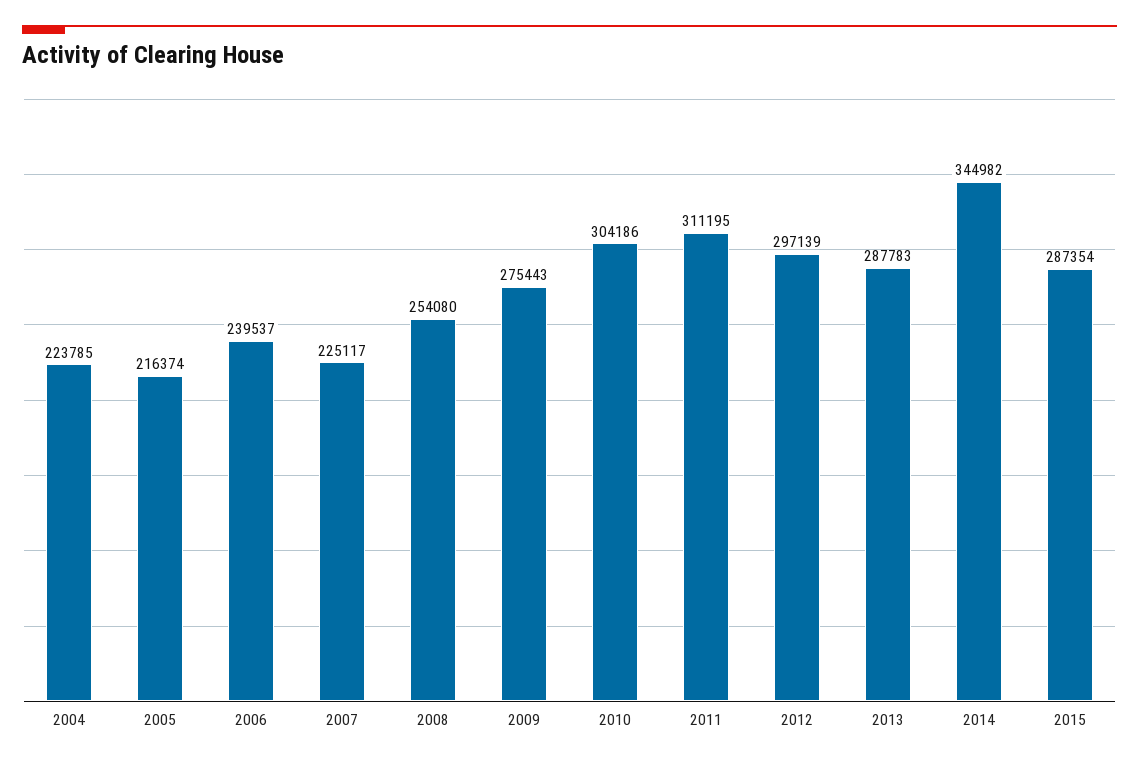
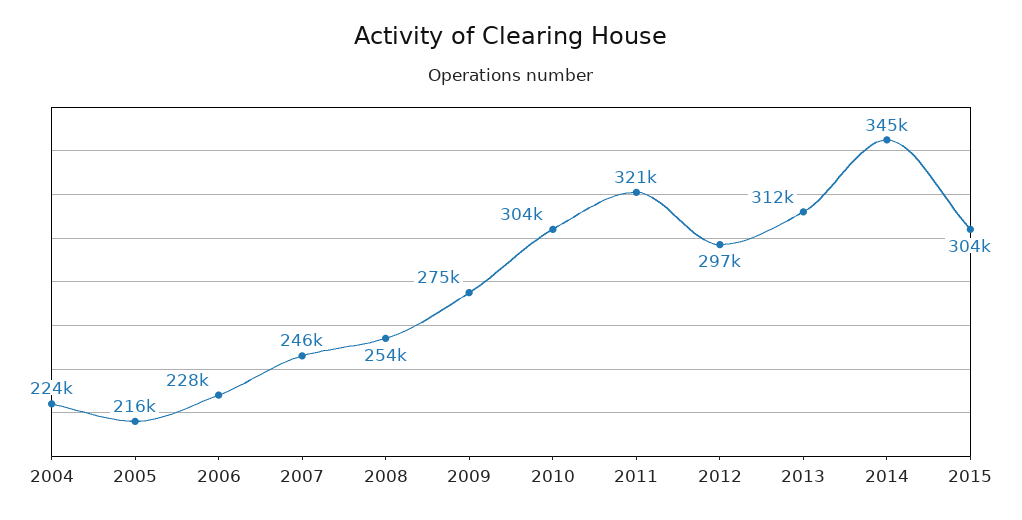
2006: 239537 -> 228000
2007: 225117 -> 246000
2011: 311195 -> 321000
2013: 287783 -> 312000
2015: 287354 -> 304000

